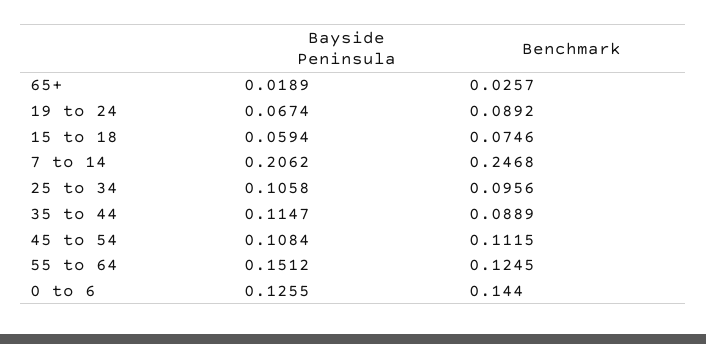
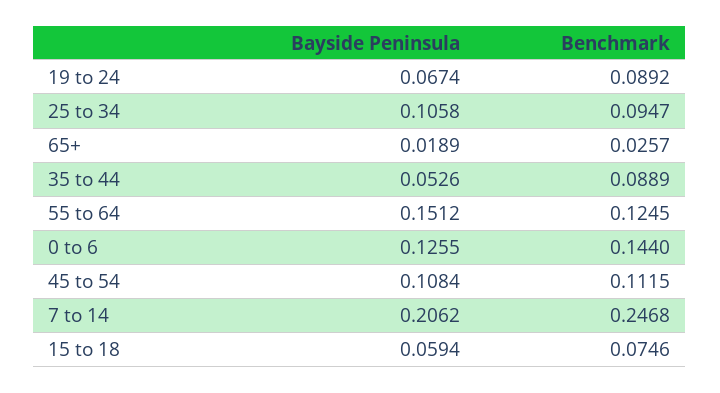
Benchmark, 25 to 34: 0.0956 -> 0.0947
Bayside Peninsula, 35 to 44: 0.1147 -> 0.0526

